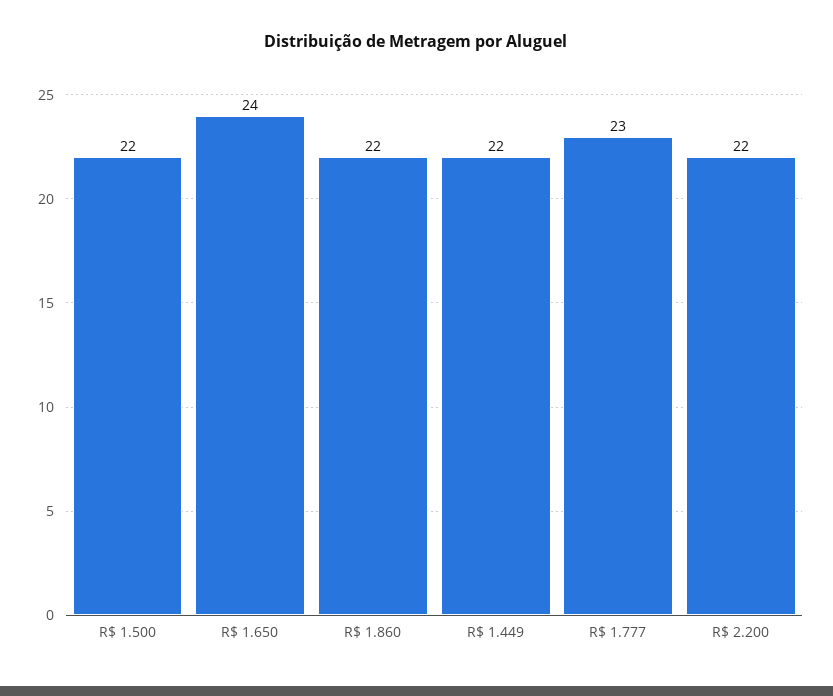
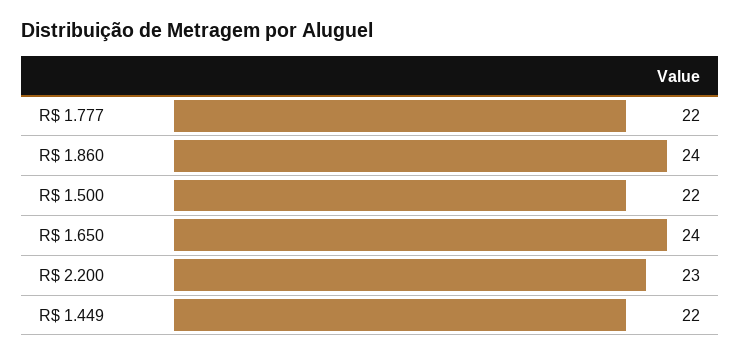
R$ 1.860: 22 -> 24
R$ 1.777: 23 -> 22
R$ 2.200: 22 -> 23

